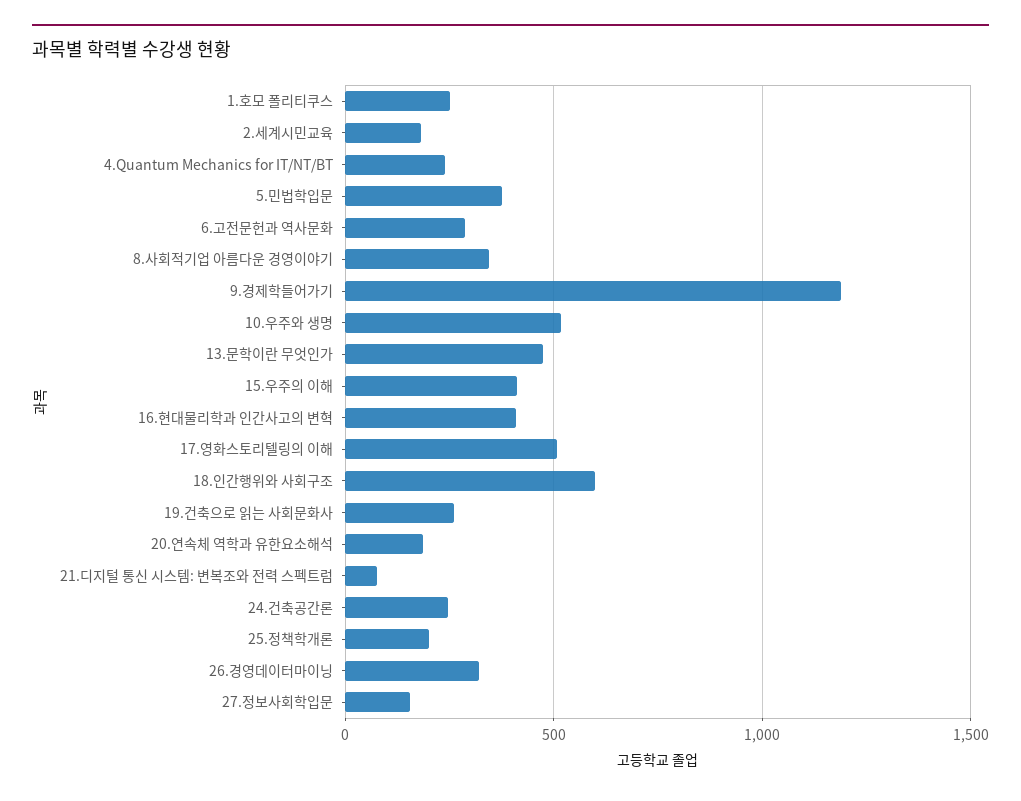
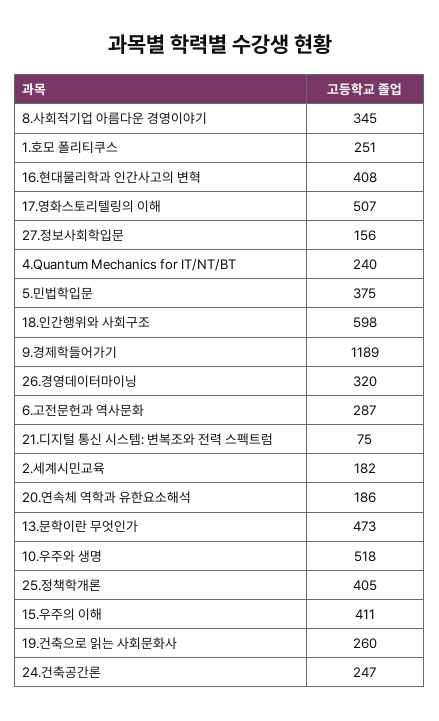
25.정책학개론: 200 -> 405

